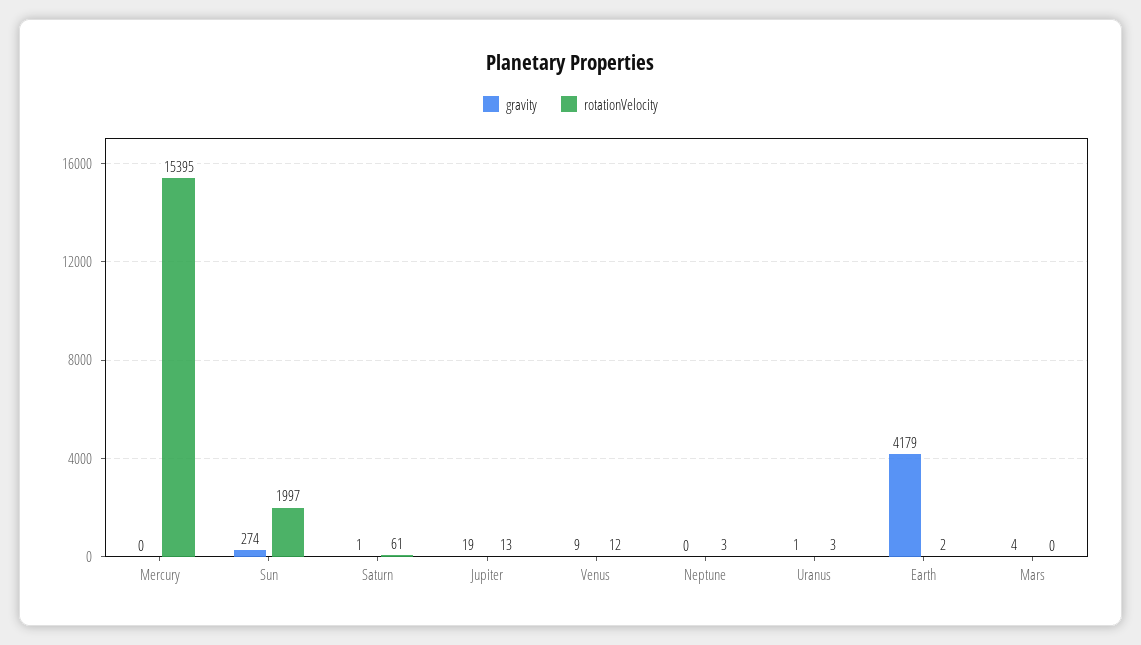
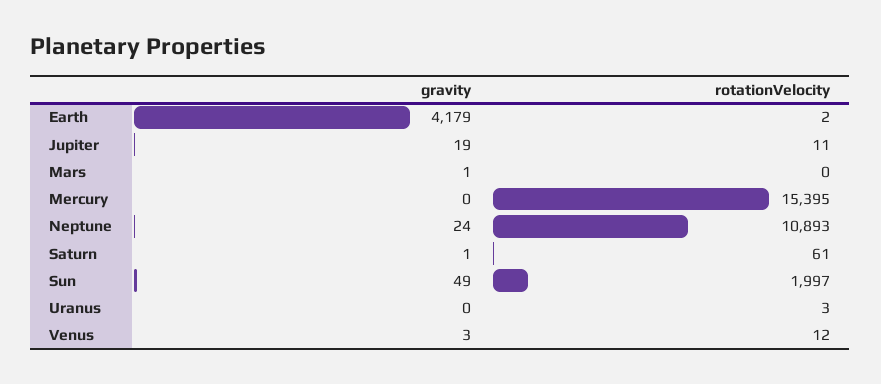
gravity, Sun: 274 -> 49
rotationVelocity, Jupiter: 13 -> 11
gravity, Venus: 9 -> 3
gravity, Neptune: 0 -> 24
rotationVelocity, Neptune: 3 -> 10893
gravity, Uranus: 1 -> 0
gravity, Mars: 4 -> 1

